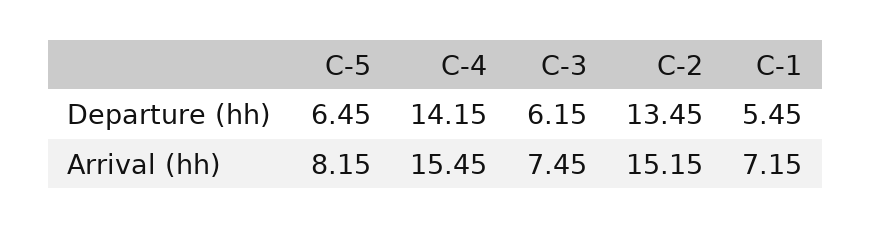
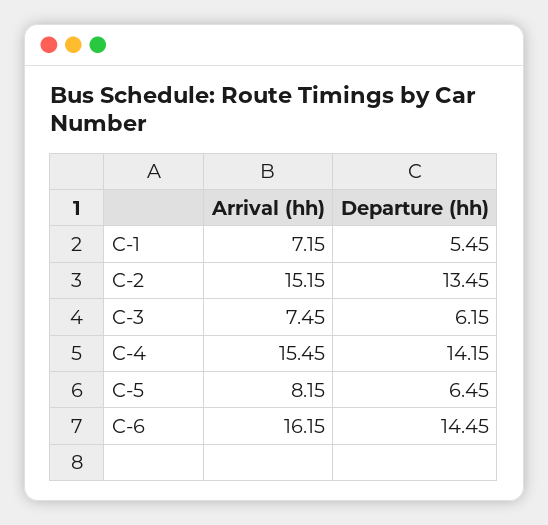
C-6, Arrival (hh): none -> 16.15
C-6, Departure (hh): none -> 14.45

